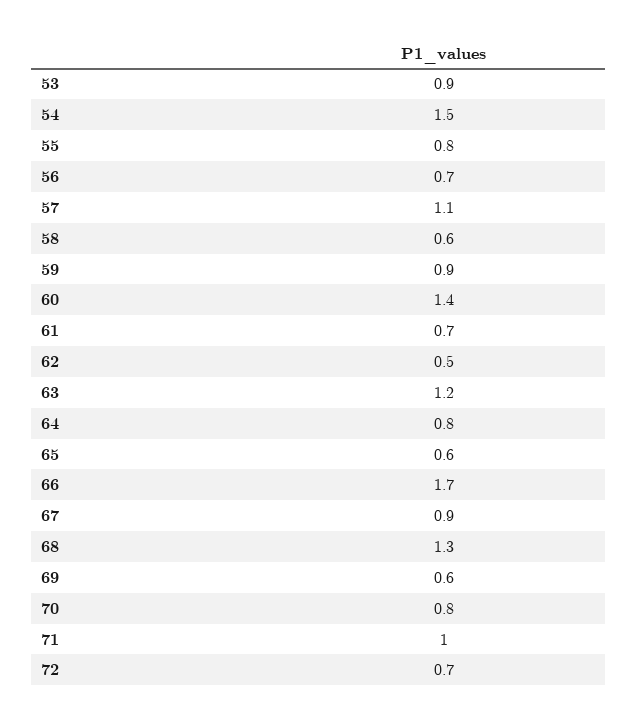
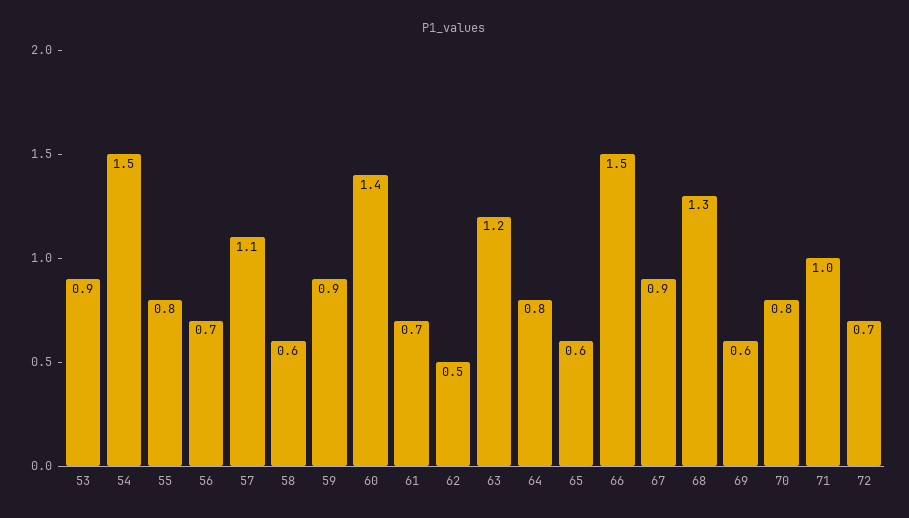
66: 1.7 -> 1.5

